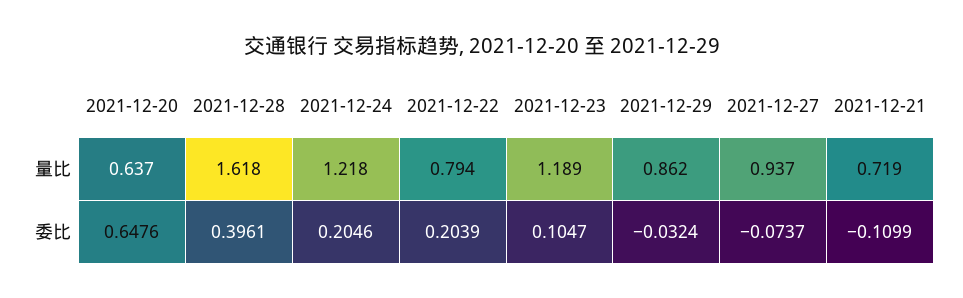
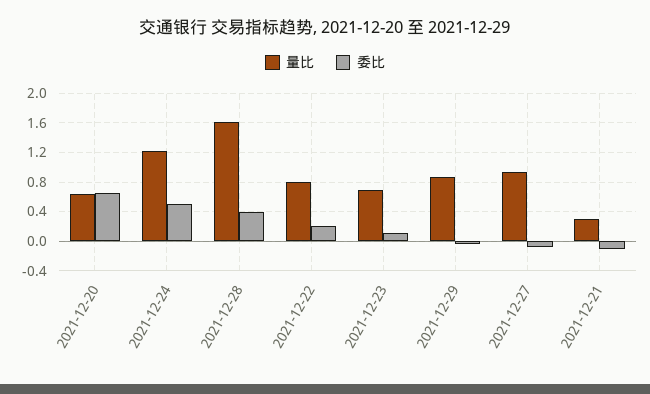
量比, 2021-12-23: 1.189 -> 0.7
量比, 2021-12-21: 0.719 -> 0.3
委比, 2021-12-24: 0.2046 -> 0.5

